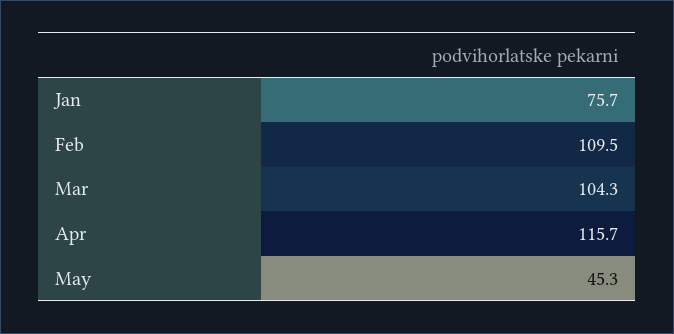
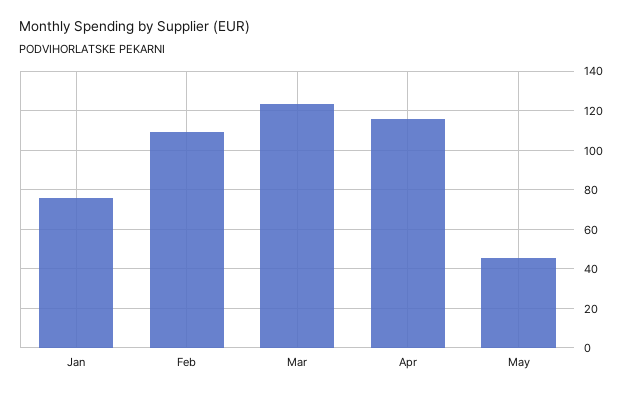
Mar: 104.3 -> 125

